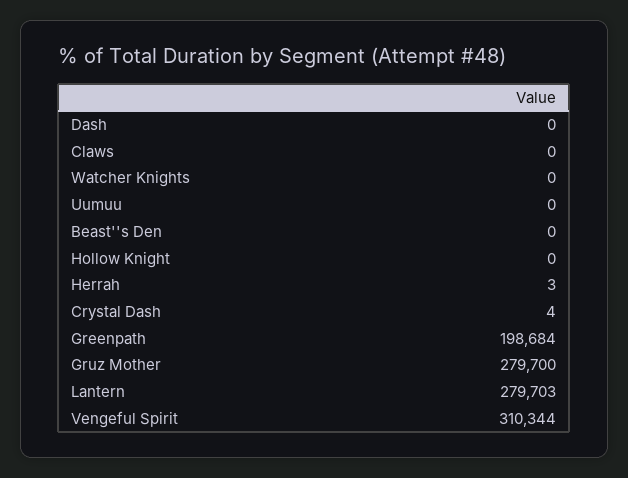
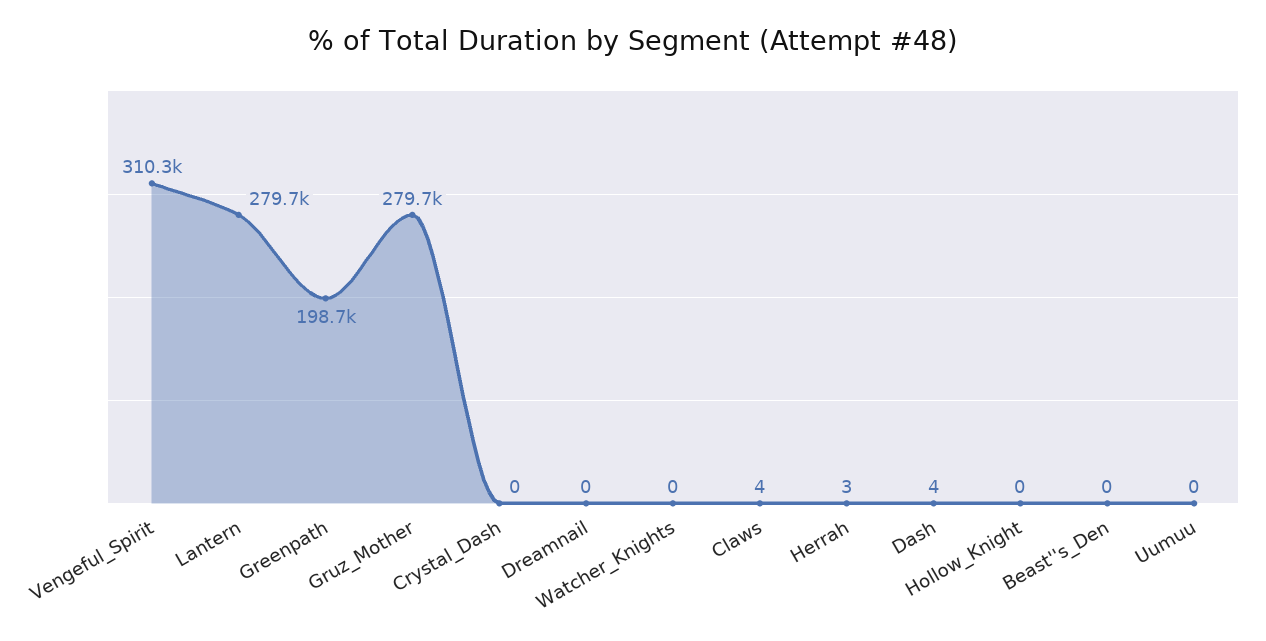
Dash: 0 -> 4
Claws: 0 -> 4
Crystal Dash: 4 -> 0
Dreamnail: none -> 0

